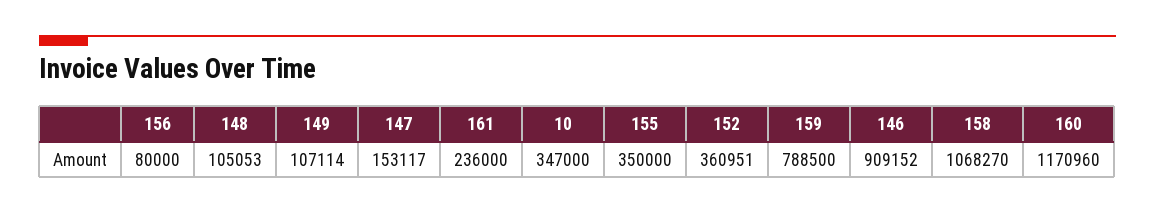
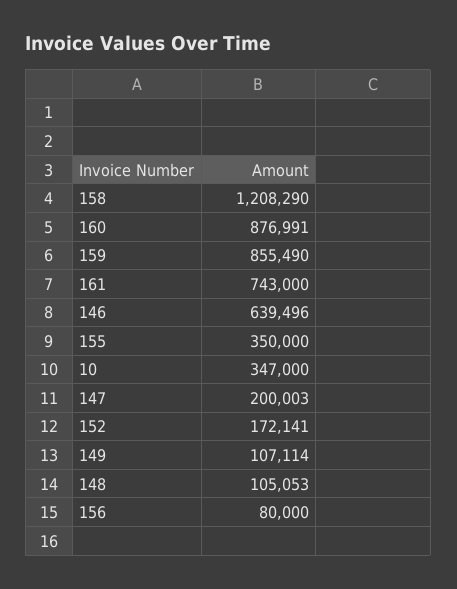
147: 153117 -> 200003
161: 236000 -> 743000
152: 360951 -> 172141
159: 788500 -> 855490
146: 909152 -> 639496
158: 1068270 -> 1208290
160: 1170960 -> 876991

